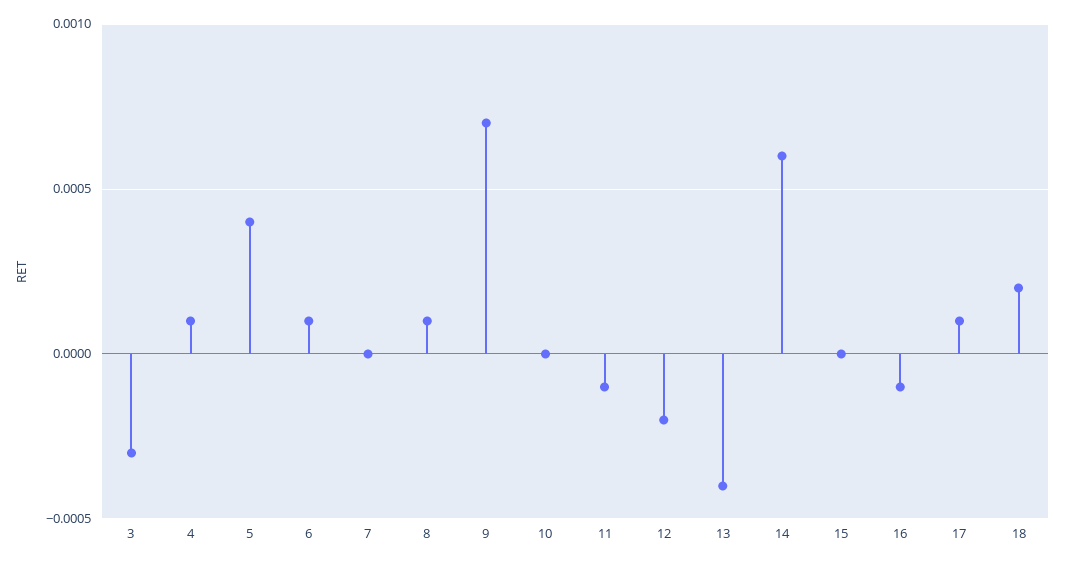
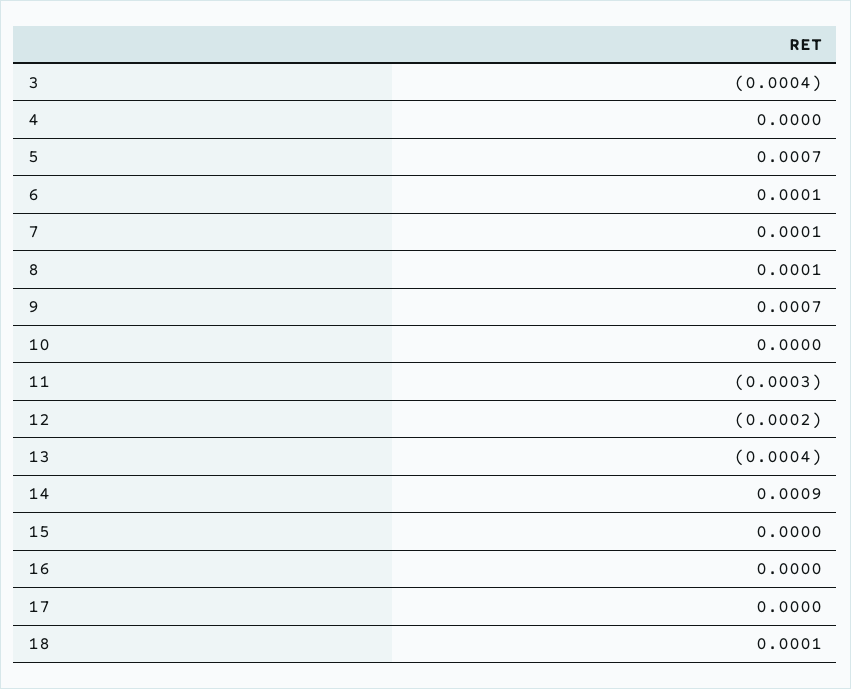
3: -0.0003 -> -0.0004
4: 0.0001 -> 0
5: 0.0004 -> 0.0007
7: 0 -> 0.0001
11: -0.0001 -> -0.0003
14: 0.0006 -> 0.0009
16: -0.0001 -> 0
17: 0.0001 -> 0
18: 0.0002 -> 0.0001

